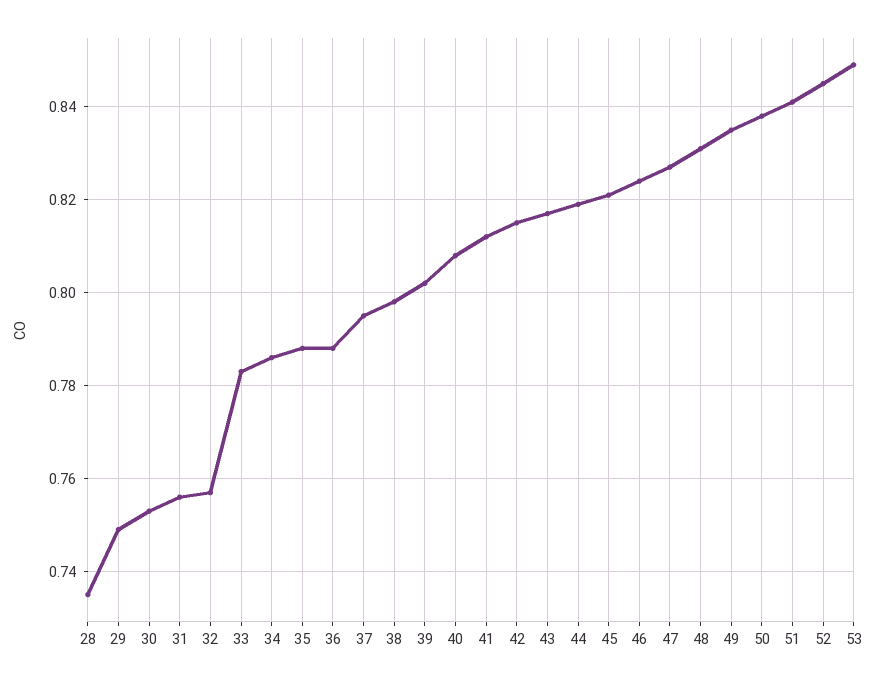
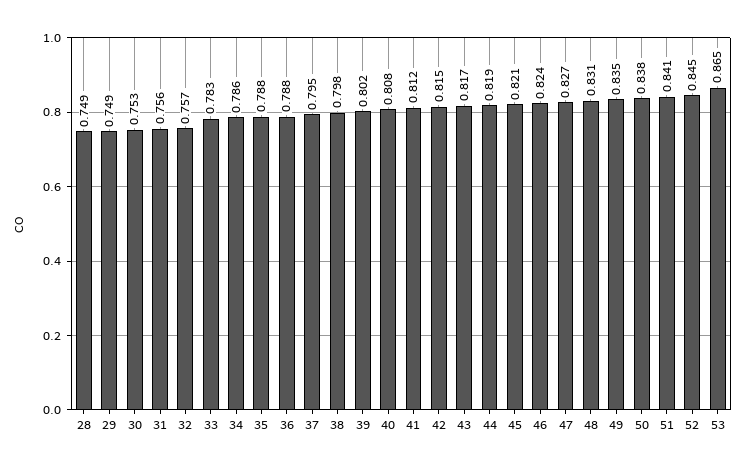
28: 0.735 -> 0.749
53: 0.85 -> 0.865

